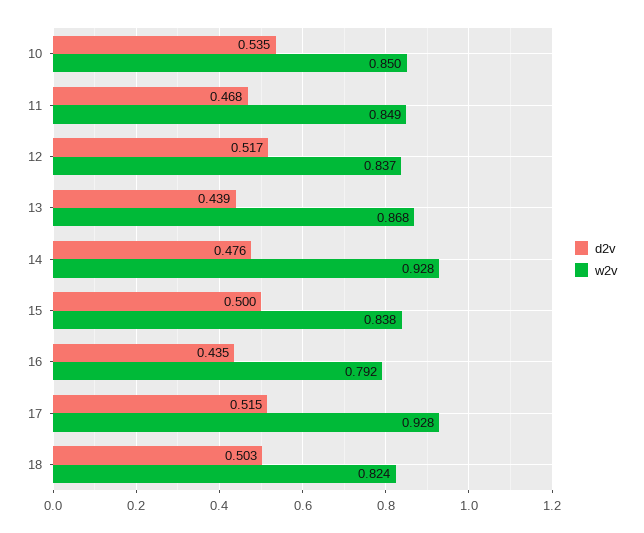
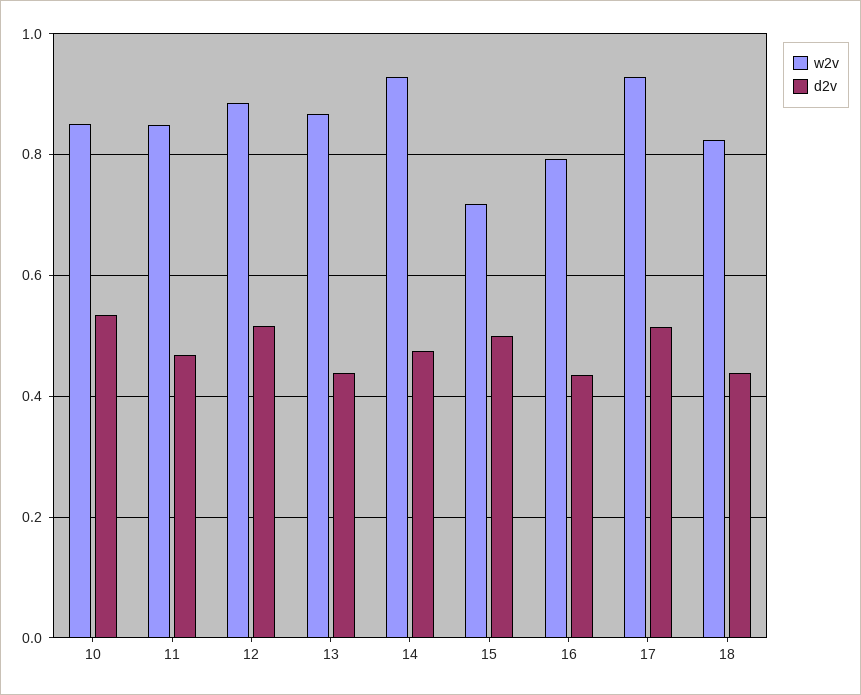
w2v, 12: 0.837 -> 0.88
w2v, 15: 0.838 -> 0.72
d2v, 18: 0.503 -> 0.44

